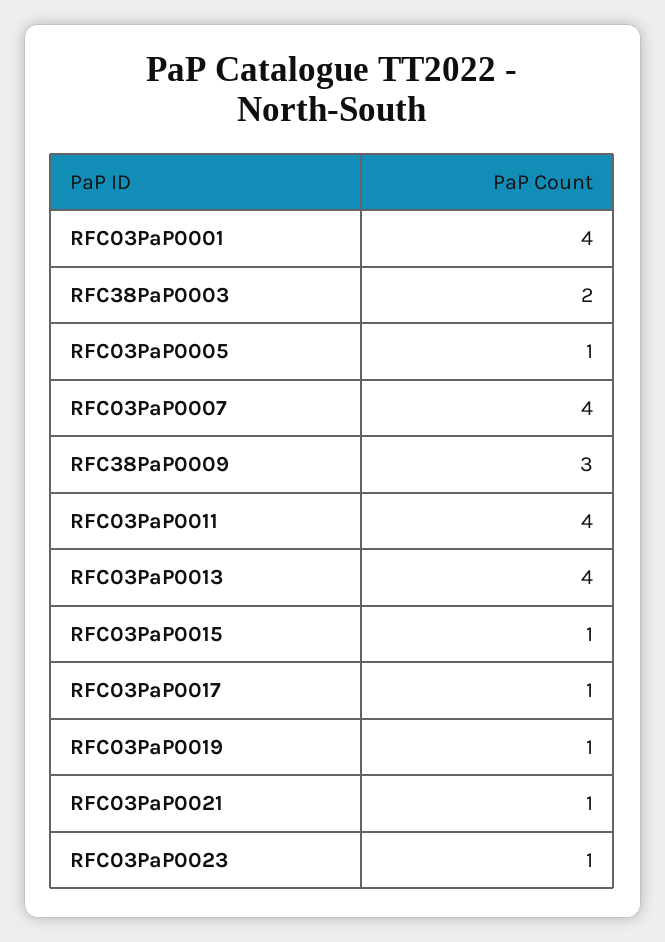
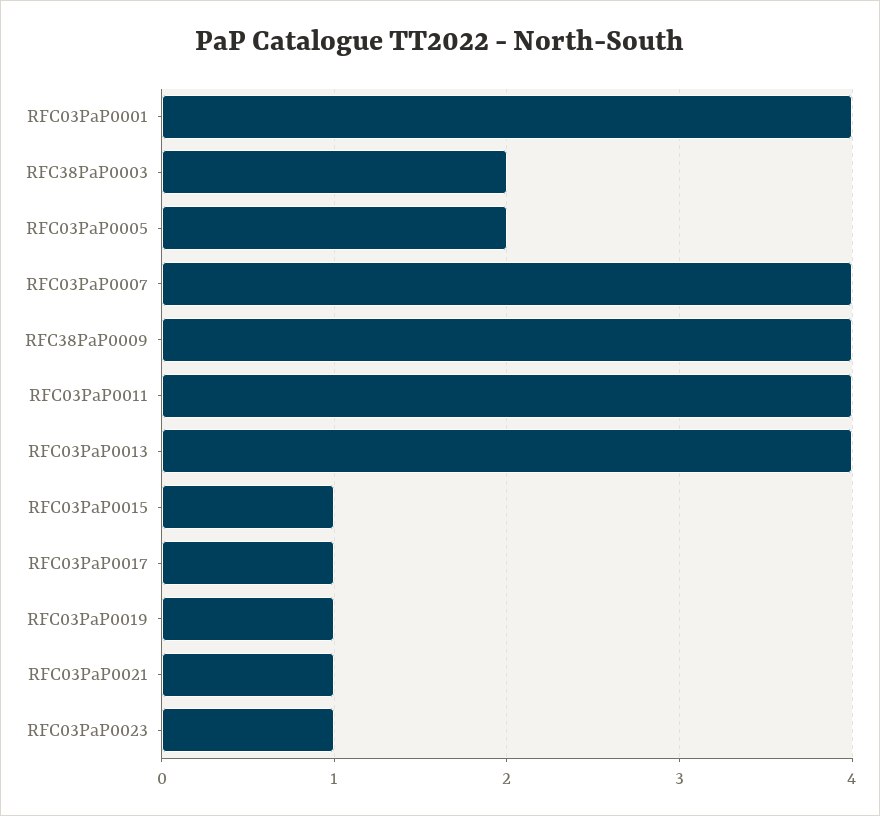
RFC03PaP0005: 1 -> 2
RFC38PaP0009: 3 -> 4

